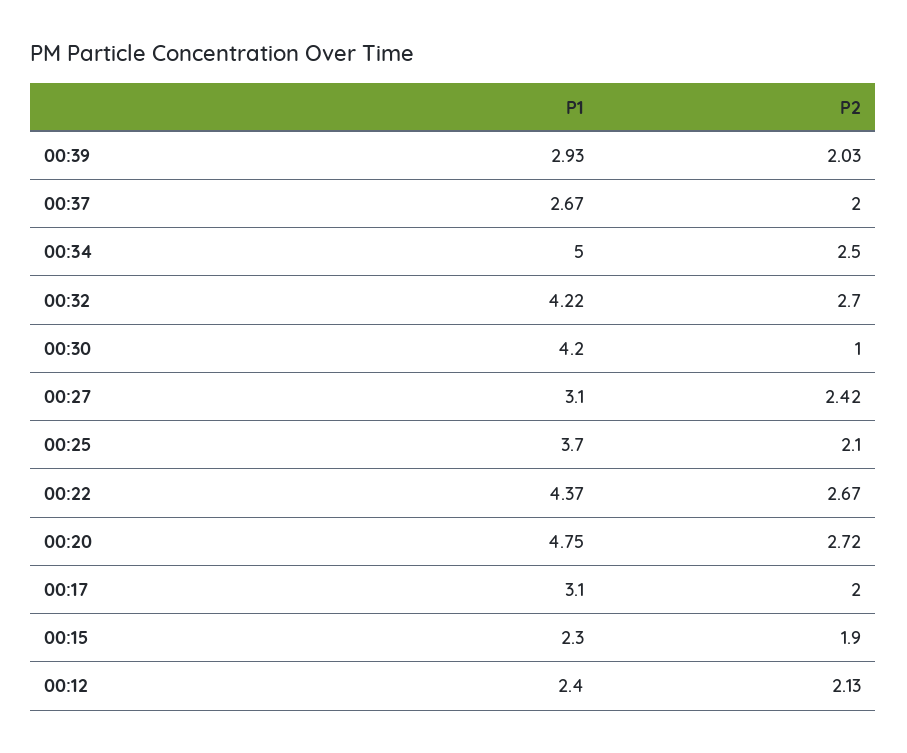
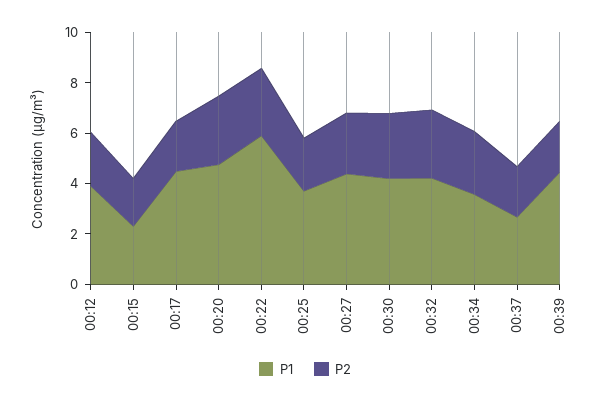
P1, 00:39: 2.93 -> 4.5
P1, 00:34: 5 -> 3.5
P2, 00:30: 1 -> 2.5
P1, 00:27: 3.1 -> 4.5
P1, 00:22: 4.37 -> 6
P1, 00:17: 3.1 -> 4.5
P1, 00:12: 2.4 -> 4

